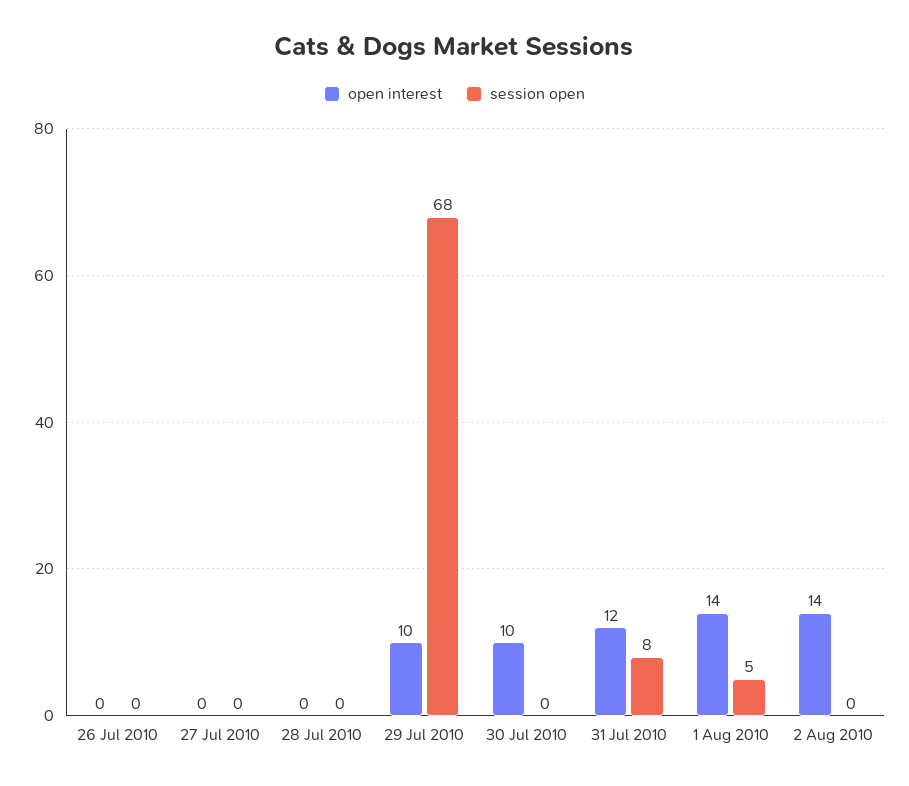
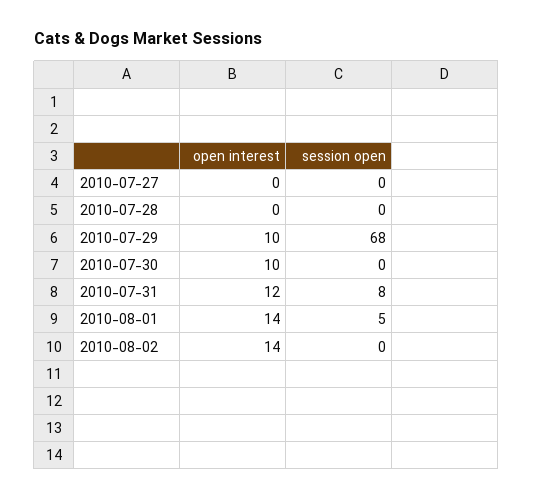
open interest, 26 Jul 2010: 0 -> none
session open, 26 Jul 2010: 0 -> none

